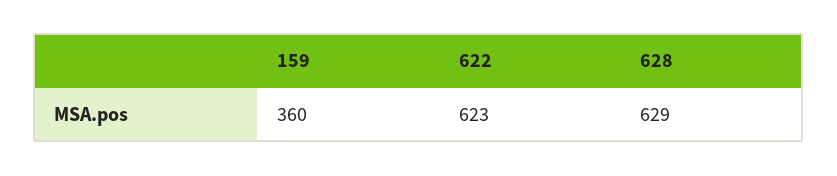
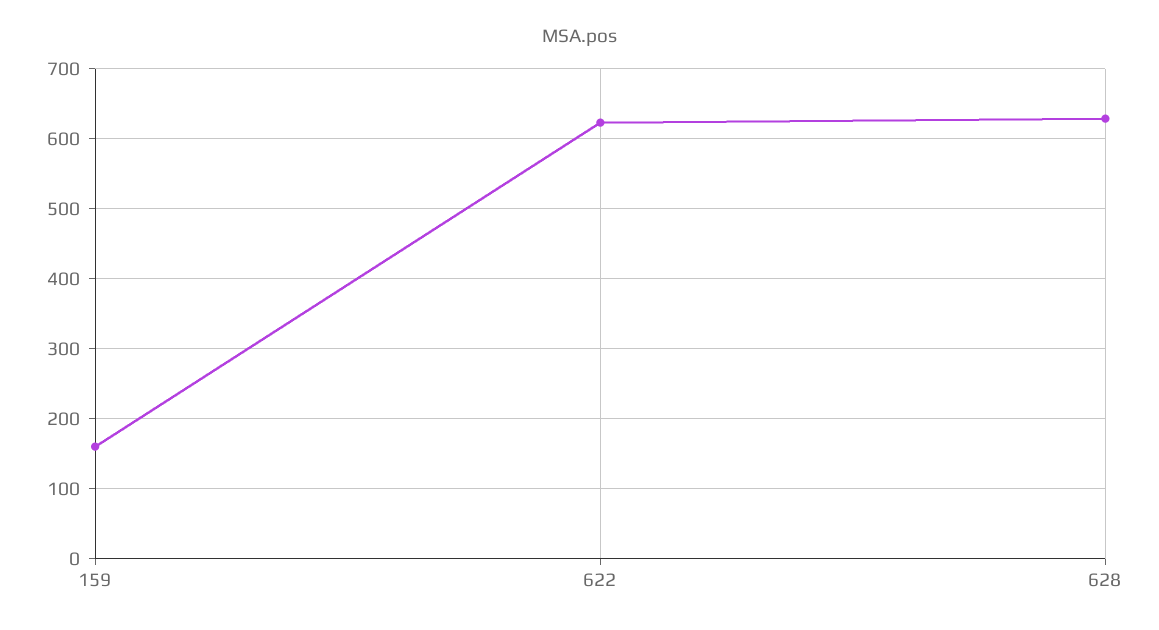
159: 360 -> 160

